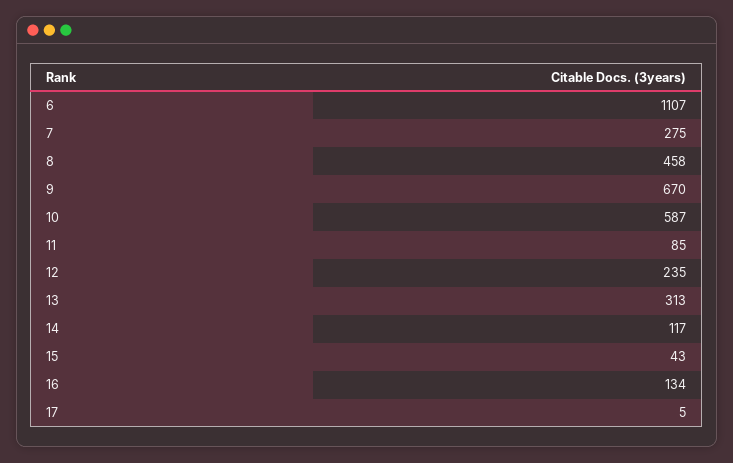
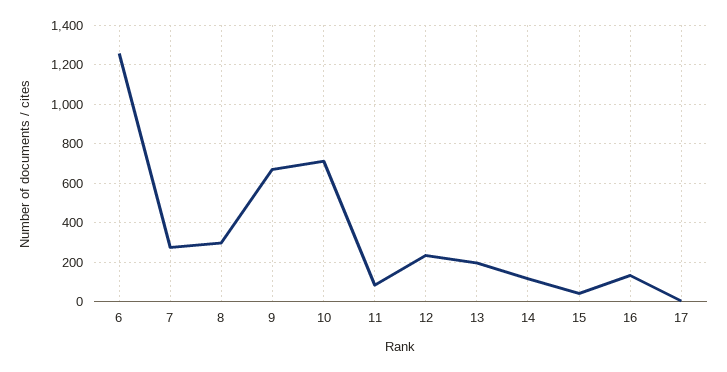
6: 1107 -> 1250
8: 458 -> 300
10: 587 -> 700
13: 313 -> 200

